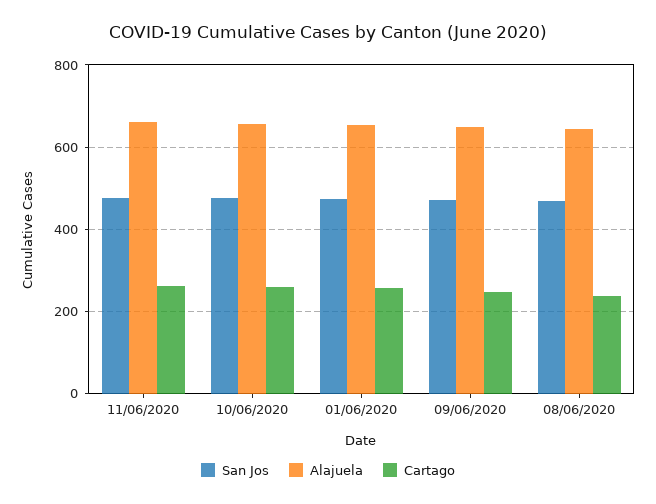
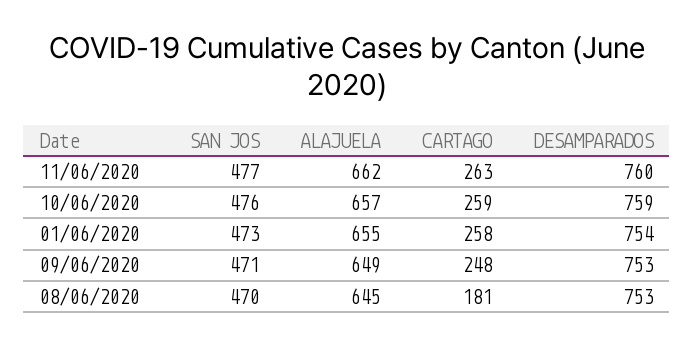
Cartago, 08/06/2020: 240 -> 181
DESAMPARADOS, 11/06/2020: none -> 760
DESAMPARADOS, 10/06/2020: none -> 759
DESAMPARADOS, 01/06/2020: none -> 754
DESAMPARADOS, 09/06/2020: none -> 753
DESAMPARADOS, 08/06/2020: none -> 753

